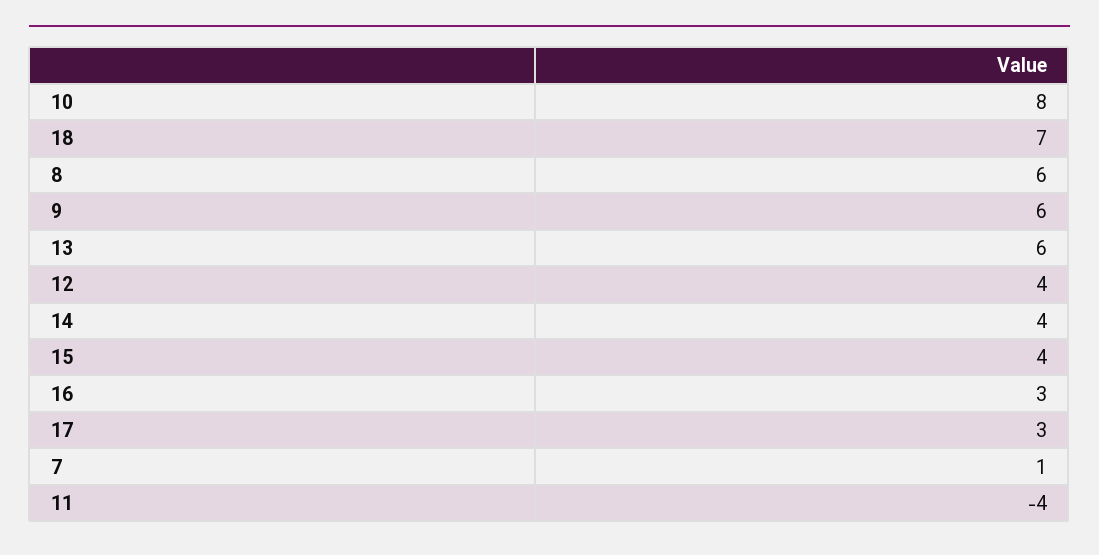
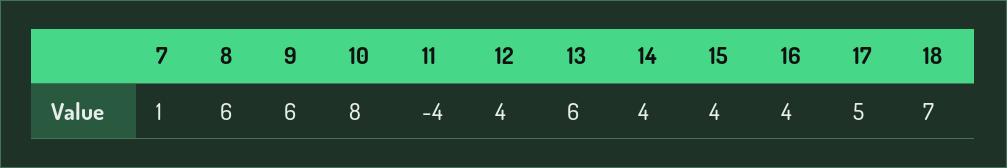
16: 3 -> 4
17: 3 -> 5

